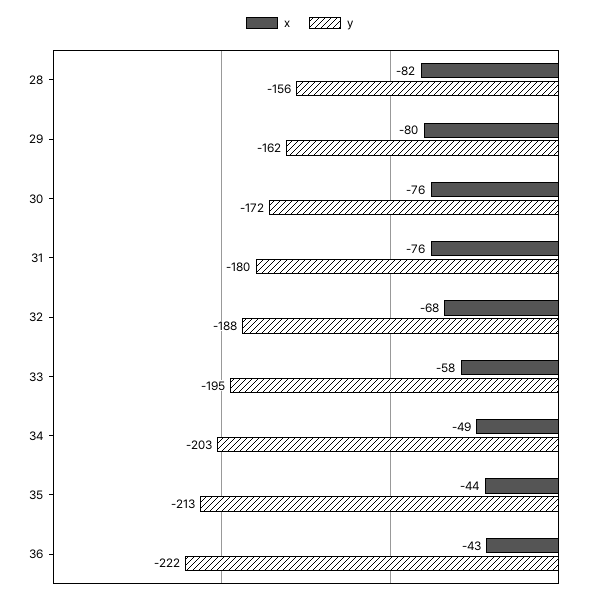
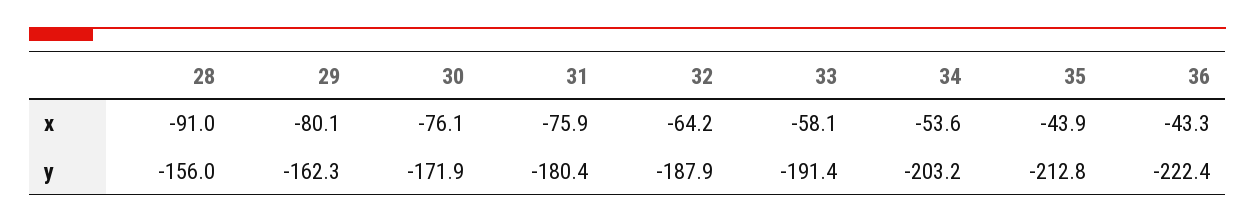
x, 28: -82 -> -91
x, 32: -68 -> -64.2
y, 33: -195 -> -191.4
x, 34: -49 -> -53.6

